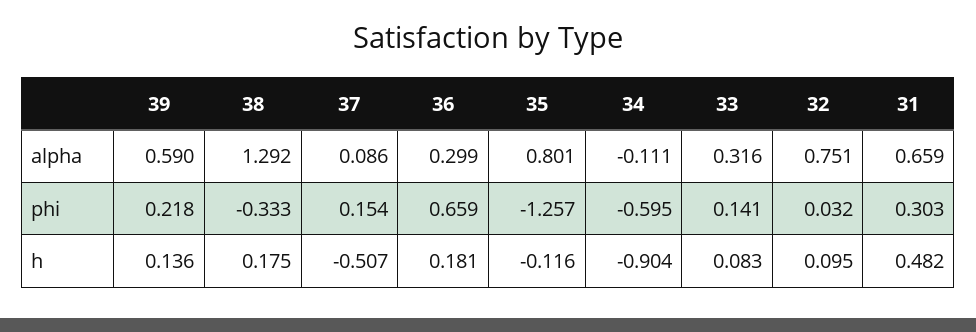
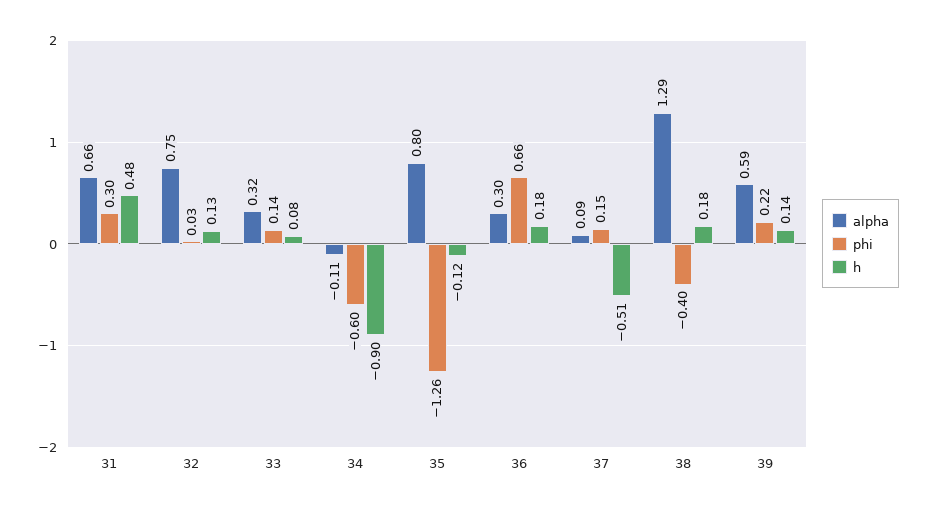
phi, 38: -0.333 -> -0.4
h, 32: 0.095 -> 0.13

